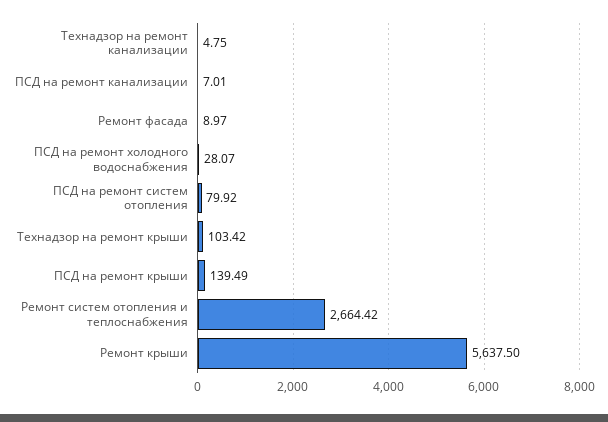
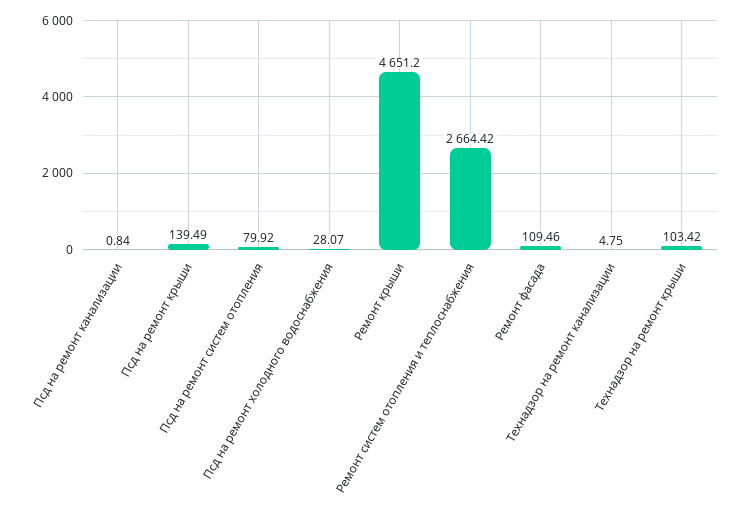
ПСД на ремонт канализации: 7.01 -> 0.84
Ремонт фасада: 8.97 -> 109.46
Ремонт крыши: 5637.5 -> 4651.2

